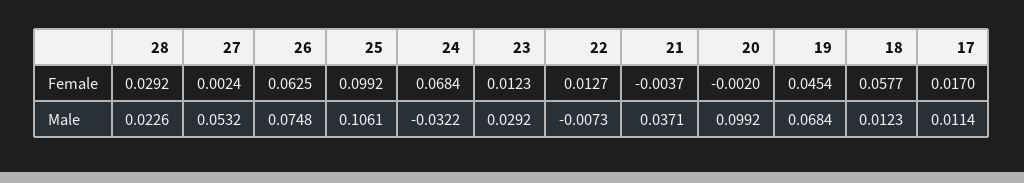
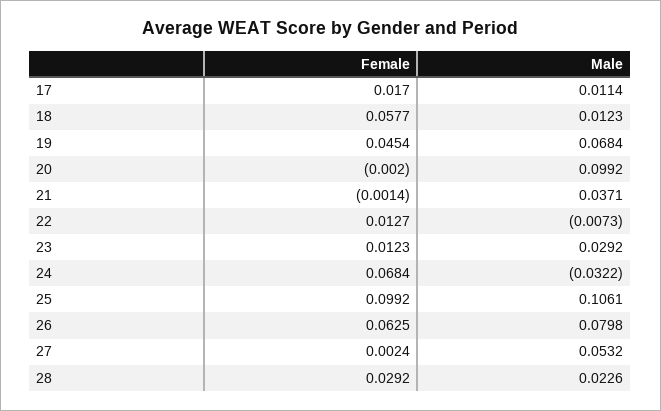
21, Female: -0.0037 -> -0.0014
26, Male: 0.0748 -> 0.0798

